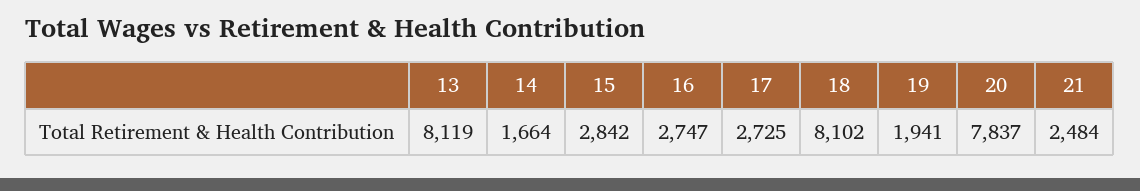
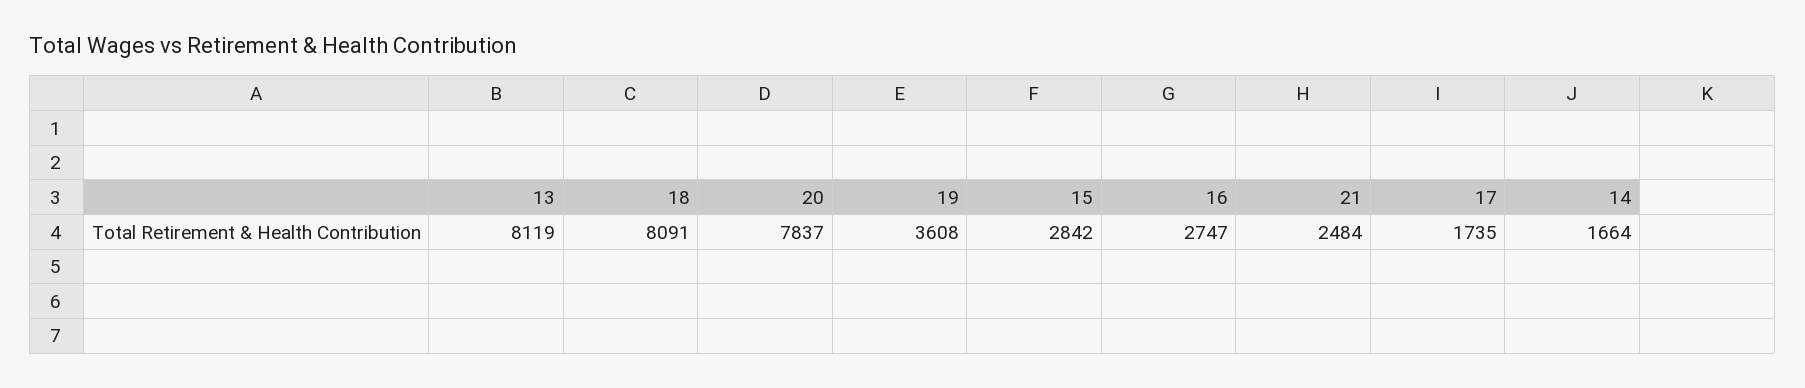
17: 2725 -> 1735
18: 8102 -> 8091
19: 1941 -> 3608

